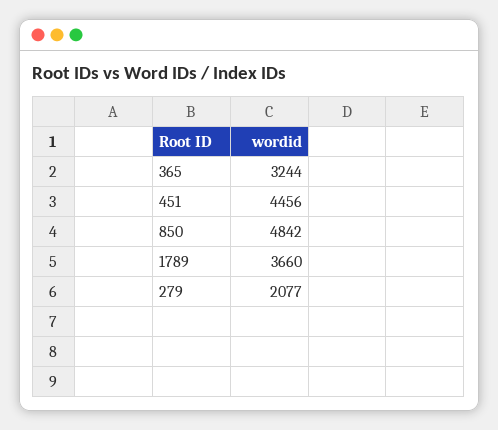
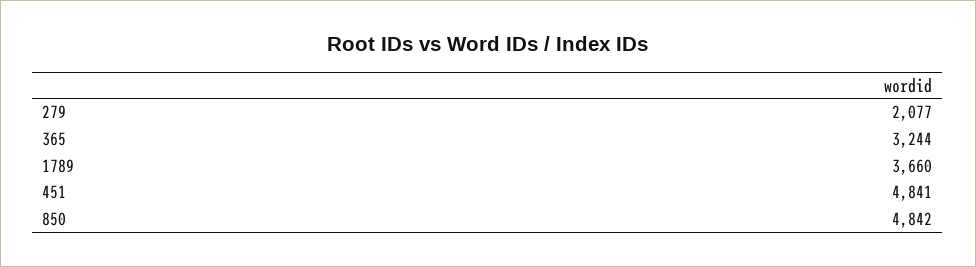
451: 4456 -> 4841

